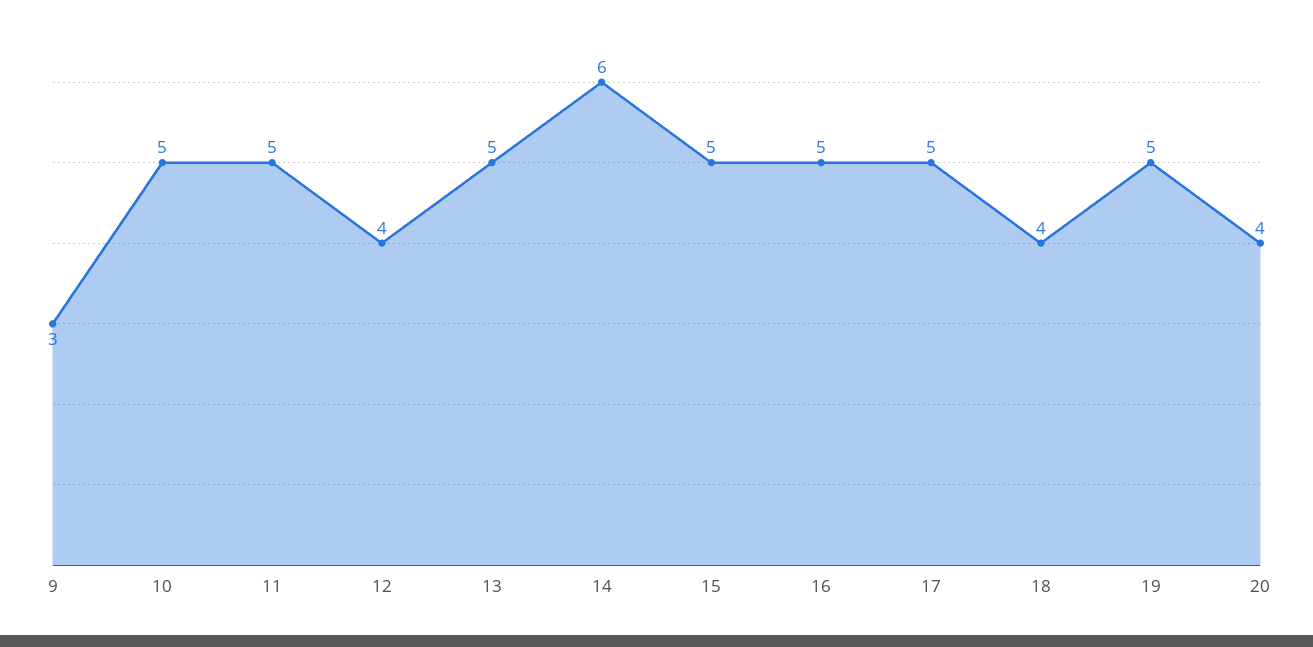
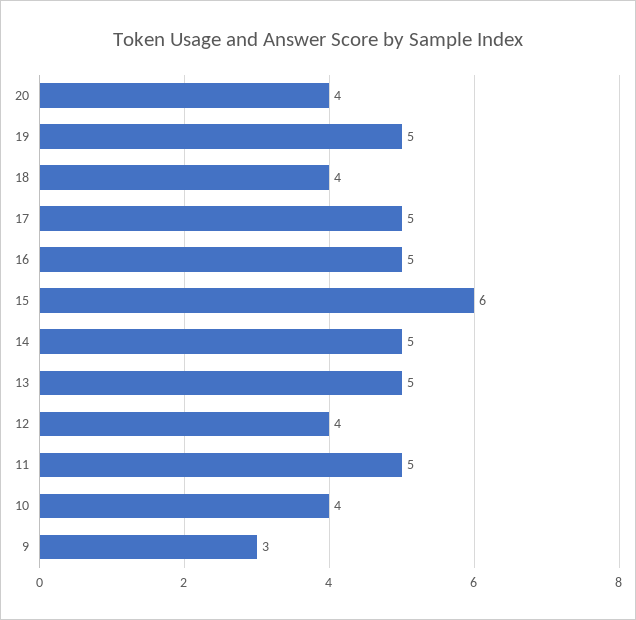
10: 5 -> 4
14: 6 -> 5
15: 5 -> 6

